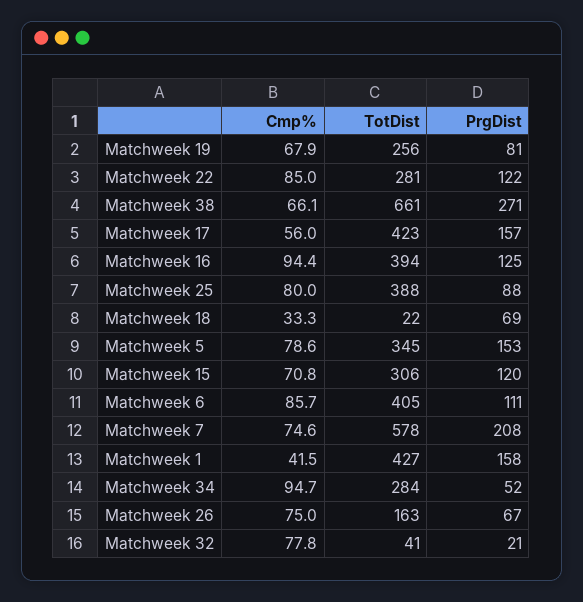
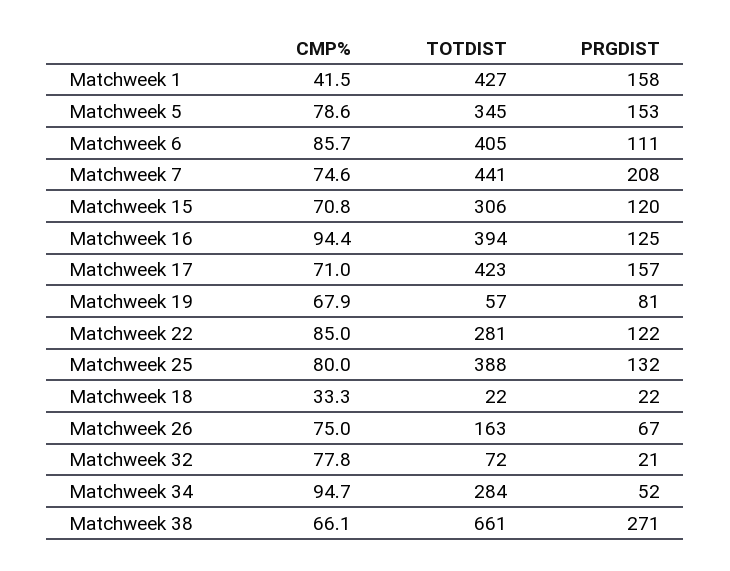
TotDist, Matchweek 19: 256 -> 57
Cmp%, Matchweek 17: 56 -> 71
PrgDist, Matchweek 25: 88 -> 132
PrgDist, Matchweek 18: 69 -> 22
TotDist, Matchweek 7: 578 -> 441
TotDist, Matchweek 32: 41 -> 72

